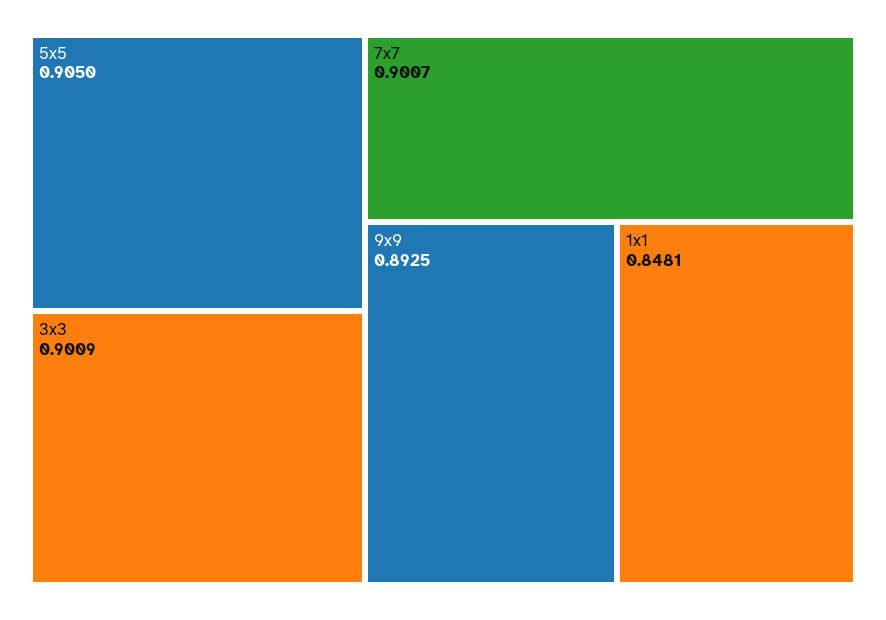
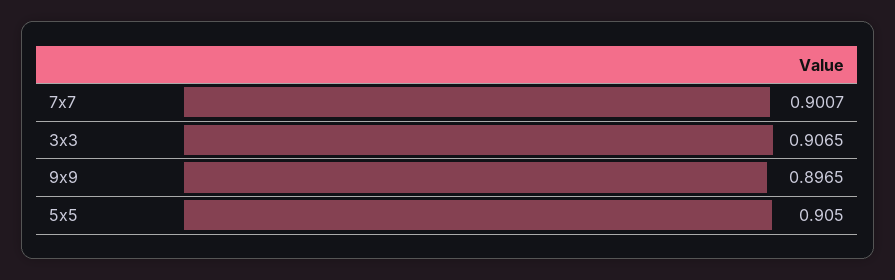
3x3: 0.9009 -> 0.9065
9x9: 0.8925 -> 0.8965
1x1: 0.8481 -> none

